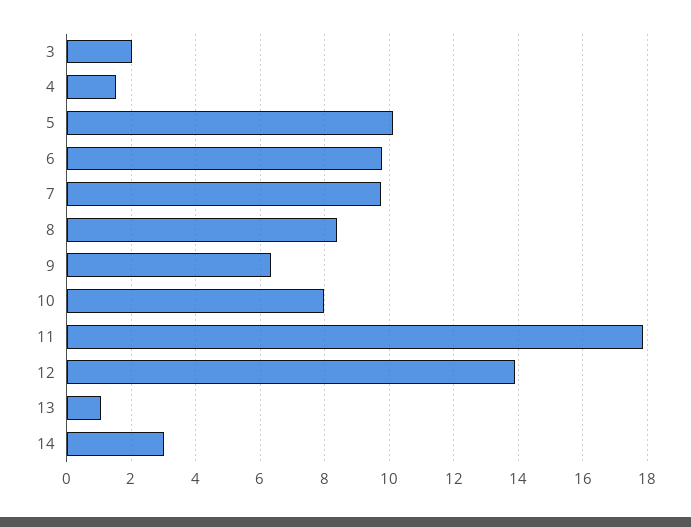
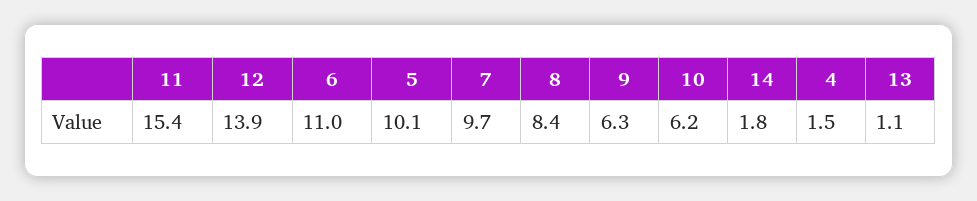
3: 2 -> none
6: 9.8 -> 11
10: 8 -> 6.2
11: 17.8 -> 15.4
14: 3 -> 1.8

